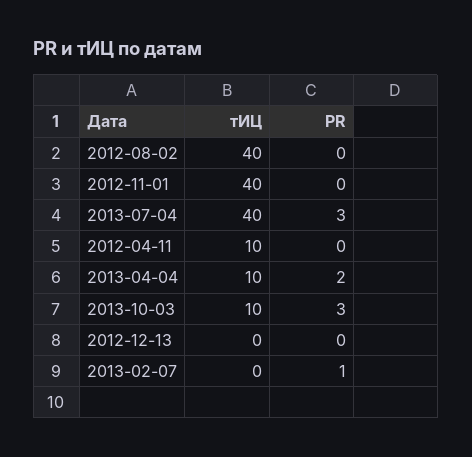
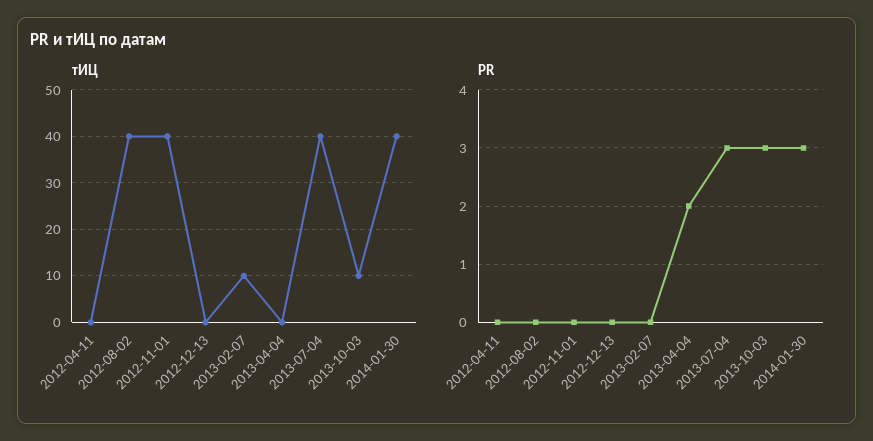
тИЦ, 2012-04-11: 10 -> 0
тИЦ, 2013-04-04: 10 -> 0
тИЦ, 2013-02-07: 0 -> 10
PR, 2013-02-07: 1 -> 0
тИЦ, 2014-01-30: none -> 40
PR, 2014-01-30: none -> 3

